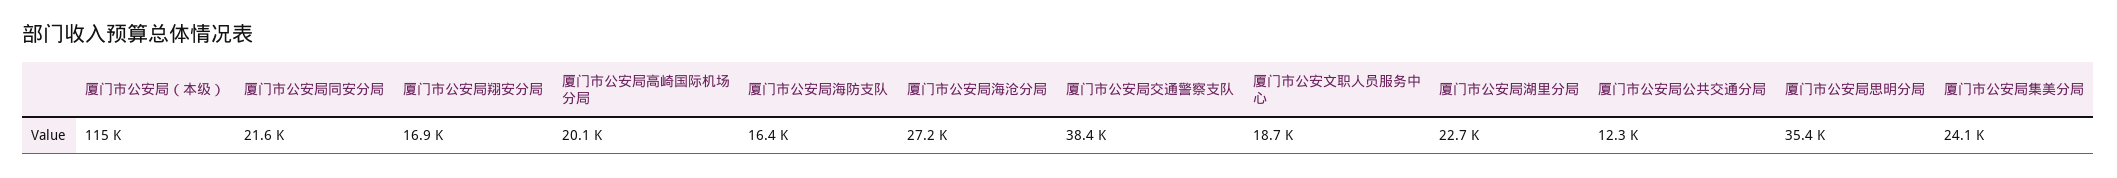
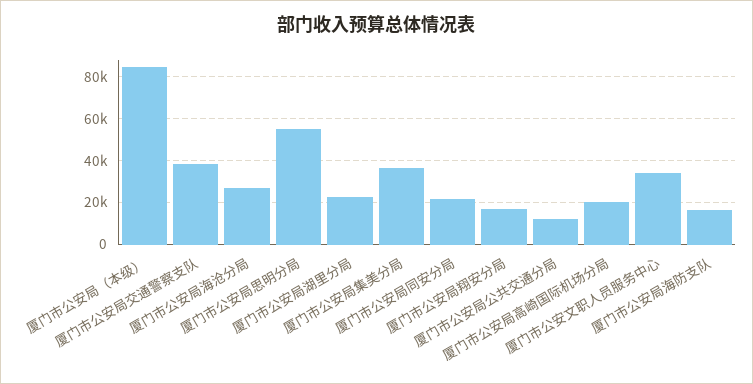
厦门市公安局（本级）: 115000 -> 85000
厦门市公安文职人员服务中心: 18700 -> 35000
厦门市公安局思明分局: 35400 -> 55000
厦门市公安局集美分局: 24100 -> 35000

